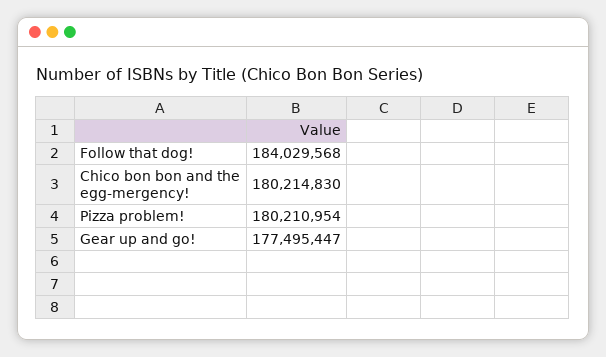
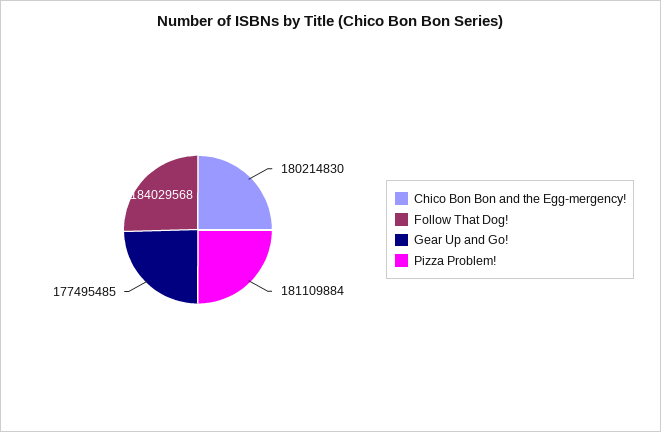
Pizza problem!: 180210954 -> 181109884
Gear up and go!: 177495447 -> 177495485

